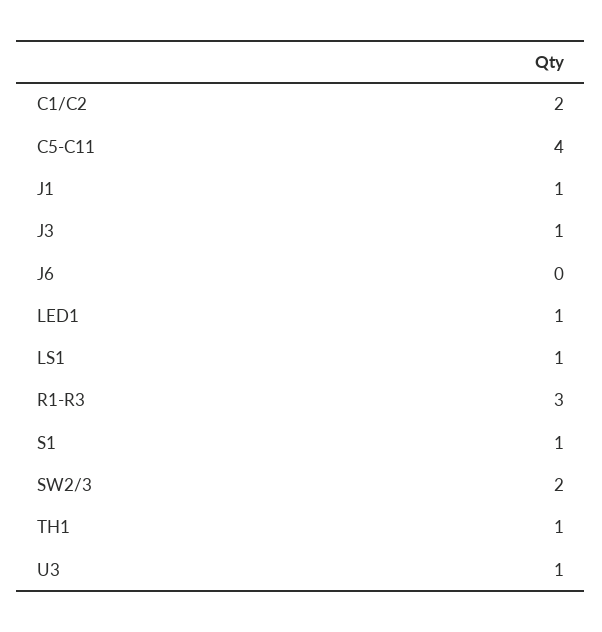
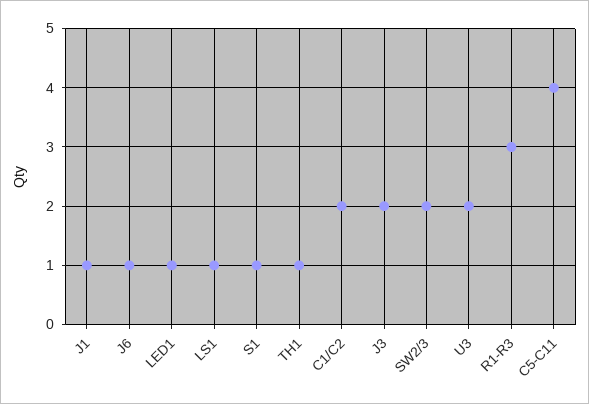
J3: 1 -> 2
J6: 0 -> 1
U3: 1 -> 2

